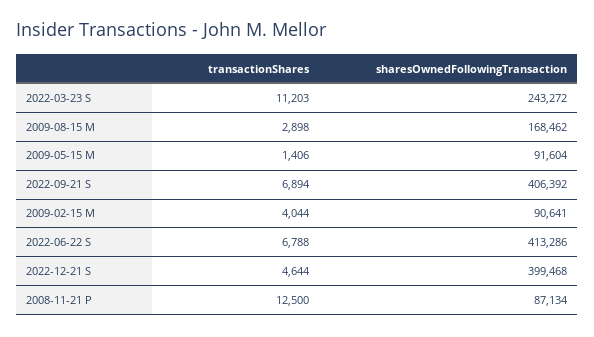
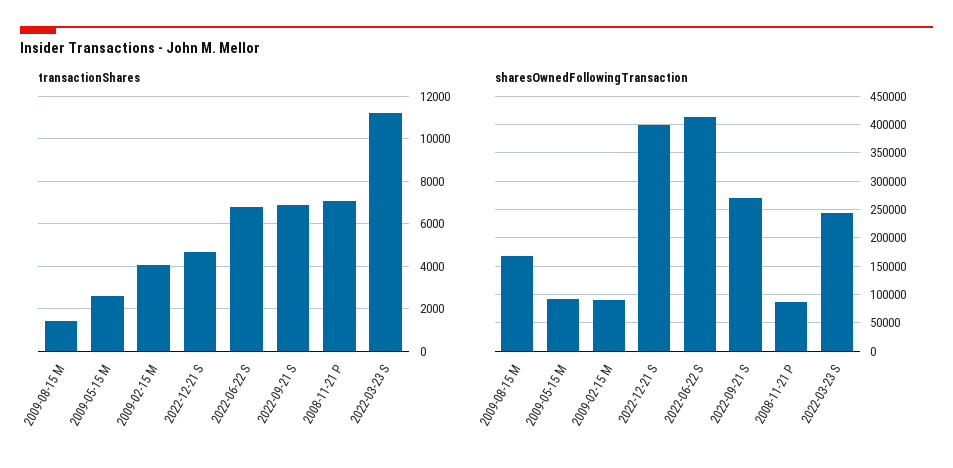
transactionShares, 2009-08-15 M: 2898 -> 1500
transactionShares, 2009-05-15 M: 1406 -> 2500
sharesOwnedFollowingTransaction, 2022-09-21 S: 406392 -> 275000
transactionShares, 2008-11-21 P: 12500 -> 7000

